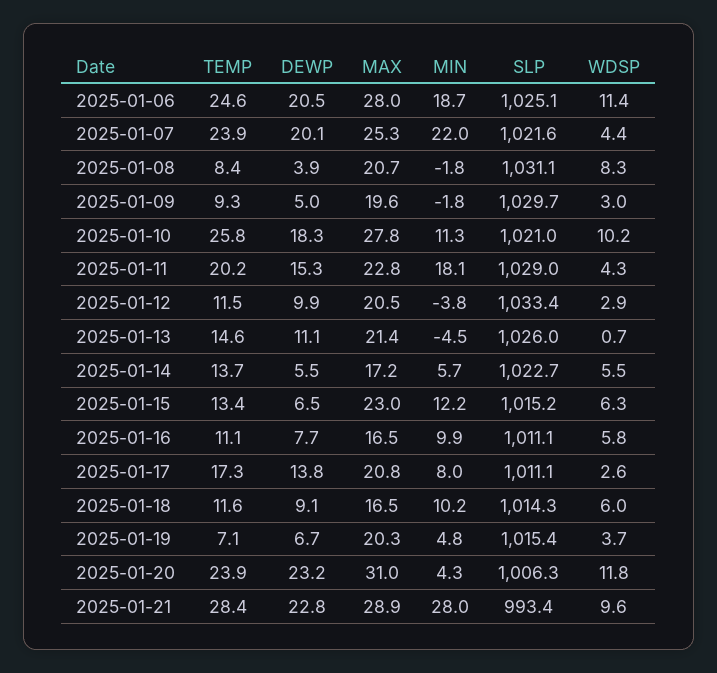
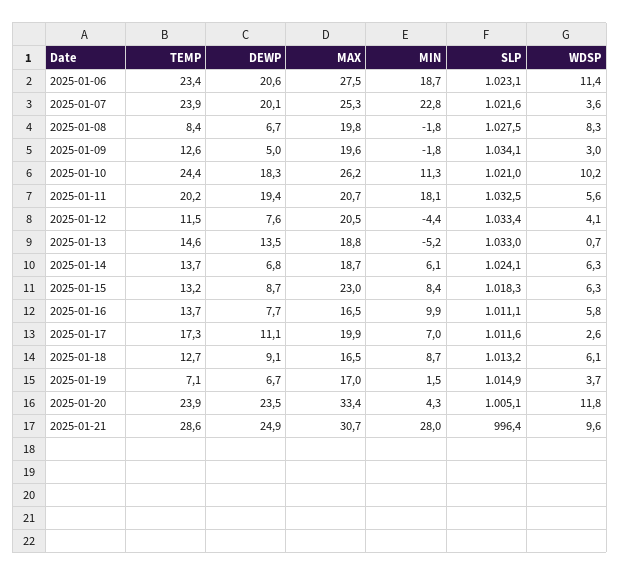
TEMP, 2025-01-06: 24.6 -> 23.4
DEWP, 2025-01-06: 20.5 -> 20.6
MAX, 2025-01-06: 28 -> 27.5
SLP, 2025-01-06: 1025.1 -> 1023.1
MIN, 2025-01-07: 22 -> 22.8
WDSP, 2025-01-07: 4.4 -> 3.6
DEWP, 2025-01-08: 3.9 -> 6.7
MAX, 2025-01-08: 20.7 -> 19.8
SLP, 2025-01-08: 1031.1 -> 1027.5
TEMP, 2025-01-09: 9.3 -> 12.6
SLP, 2025-01-09: 1029.7 -> 1034.1
TEMP, 2025-01-10: 25.8 -> 24.4
MAX, 2025-01-10: 27.8 -> 26.2
DEWP, 2025-01-11: 15.3 -> 19.4
MAX, 2025-01-11: 22.8 -> 20.7
SLP, 2025-01-11: 1029 -> 1032.5
WDSP, 2025-01-11: 4.3 -> 5.6
DEWP, 2025-01-12: 9.9 -> 7.6
MIN, 2025-01-12: -3.8 -> -4.4
WDSP, 2025-01-12: 2.9 -> 4.1
DEWP, 2025-01-13: 11.1 -> 13.5
MAX, 2025-01-13: 21.4 -> 18.8
MIN, 2025-01-13: -4.5 -> -5.2
SLP, 2025-01-13: 1026 -> 1033
DEWP, 2025-01-14: 5.5 -> 6.8
MAX, 2025-01-14: 17.2 -> 18.7
MIN, 2025-01-14: 5.7 -> 6.1
SLP, 2025-01-14: 1022.7 -> 1024.1
WDSP, 2025-01-14: 5.5 -> 6.3
TEMP, 2025-01-15: 13.4 -> 13.2
DEWP, 2025-01-15: 6.5 -> 8.7
MIN, 2025-01-15: 12.2 -> 8.4
SLP, 2025-01-15: 1015.2 -> 1018.3
TEMP, 2025-01-16: 11.1 -> 13.7
DEWP, 2025-01-17: 13.8 -> 11.1
MAX, 2025-01-17: 20.8 -> 19.9
MIN, 2025-01-17: 8 -> 7
SLP, 2025-01-17: 1011.1 -> 1011.6
TEMP, 2025-01-18: 11.6 -> 12.7
MIN, 2025-01-18: 10.2 -> 8.7
SLP, 2025-01-18: 1014.3 -> 1013.2
WDSP, 2025-01-18: 6 -> 6.1
MAX, 2025-01-19: 20.3 -> 17
MIN, 2025-01-19: 4.8 -> 1.5
SLP, 2025-01-19: 1015.4 -> 1014.9
DEWP, 2025-01-20: 23.2 -> 23.5
MAX, 2025-01-20: 31 -> 33.4
SLP, 2025-01-20: 1006.3 -> 1005.1
TEMP, 2025-01-21: 28.4 -> 28.6
DEWP, 2025-01-21: 22.8 -> 24.9
MAX, 2025-01-21: 28.9 -> 30.7
SLP, 2025-01-21: 993.4 -> 996.4

